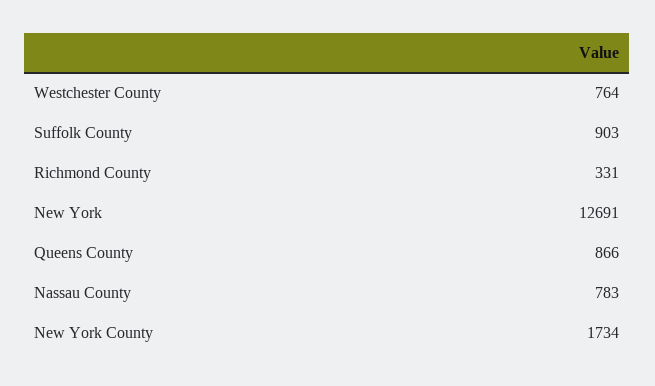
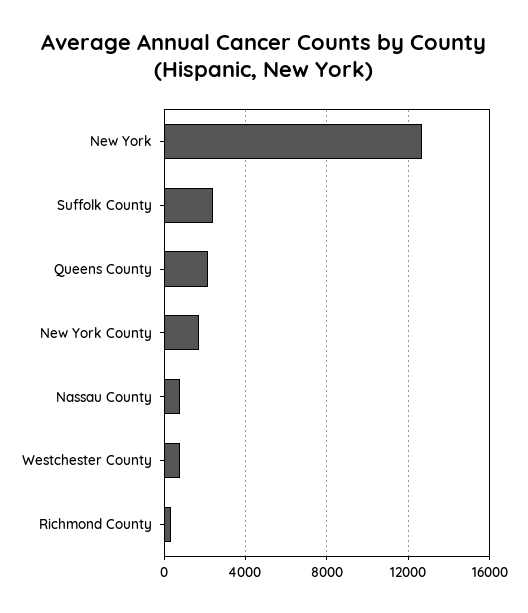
Suffolk County: 903 -> 2500
Queens County: 866 -> 2000

